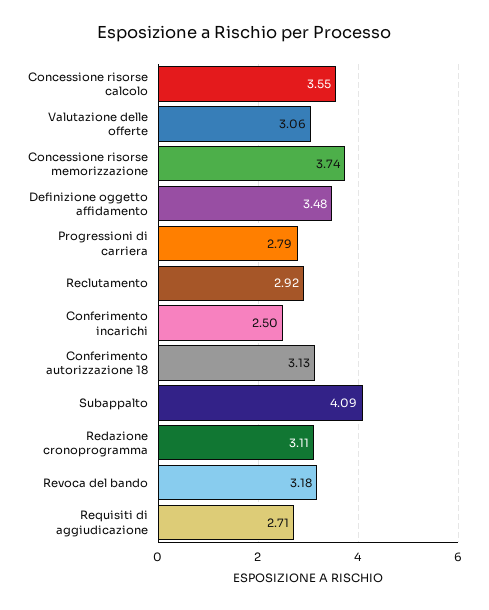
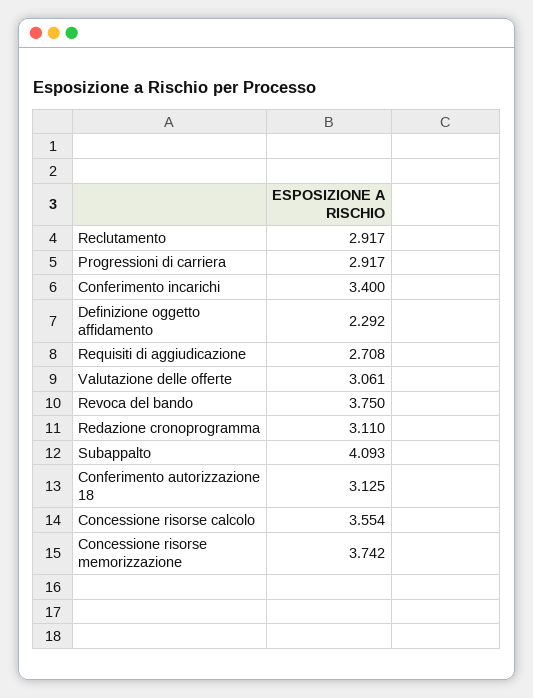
Definizione oggetto affidamento: 3.48 -> 2.292
Progressioni di carriera: 2.79 -> 2.917
Conferimento incarichi: 2.5 -> 3.4
Revoca del bando: 3.18 -> 3.75

